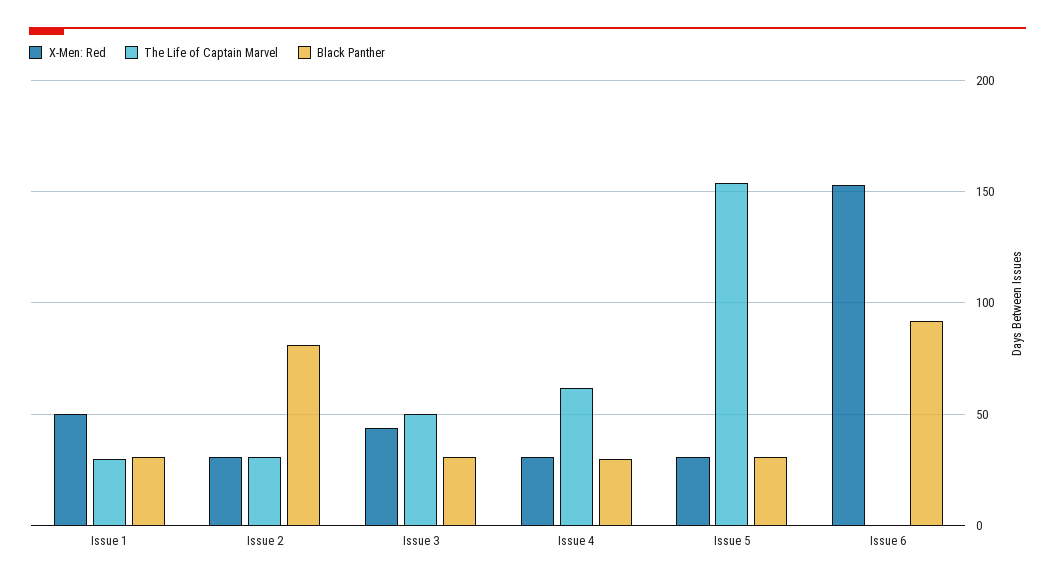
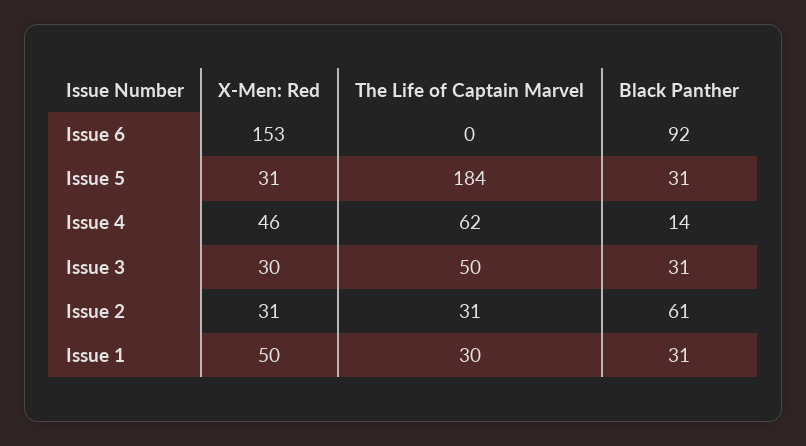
Black Panther, Issue 2: 80 -> 61
X-Men: Red, Issue 3: 45 -> 30
X-Men: Red, Issue 4: 30 -> 46
Black Panther, Issue 4: 30 -> 14
The Life of Captain Marvel, Issue 5: 155 -> 184

